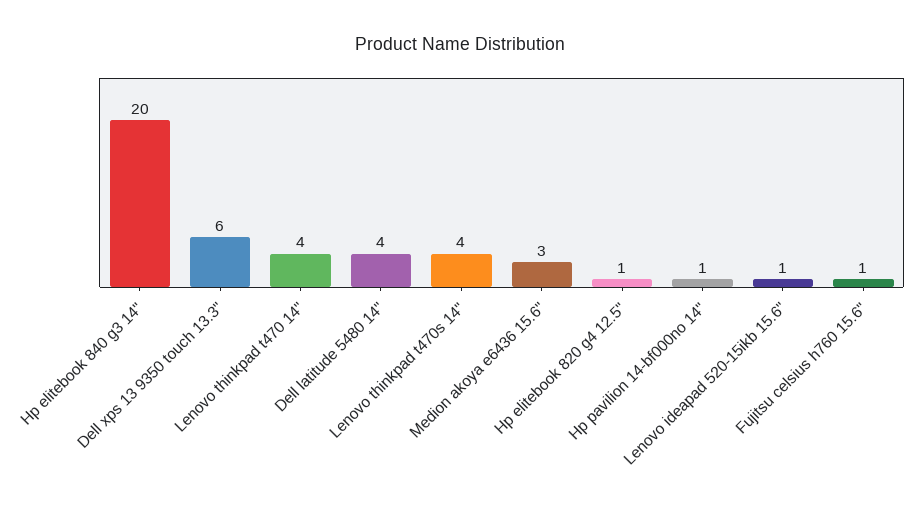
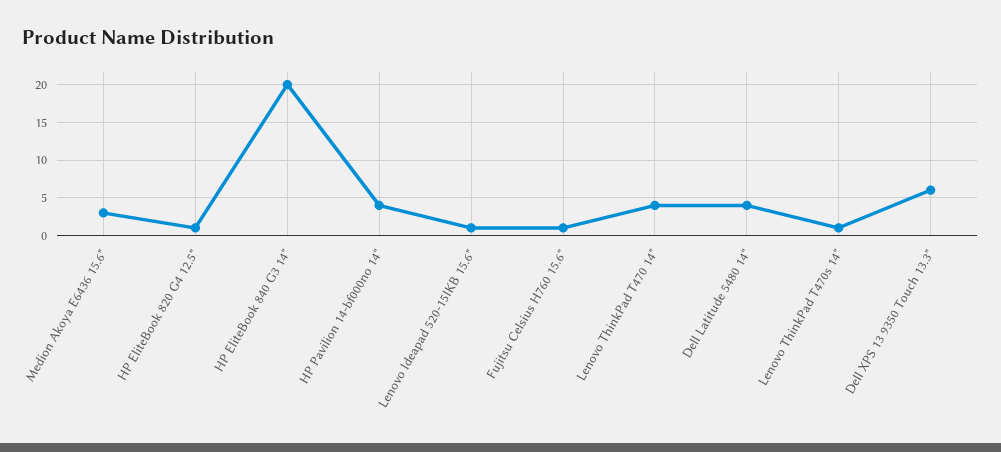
Lenovo thinkpad t470s 14": 4 -> 1
Hp pavilion 14-bf000no 14": 1 -> 4

